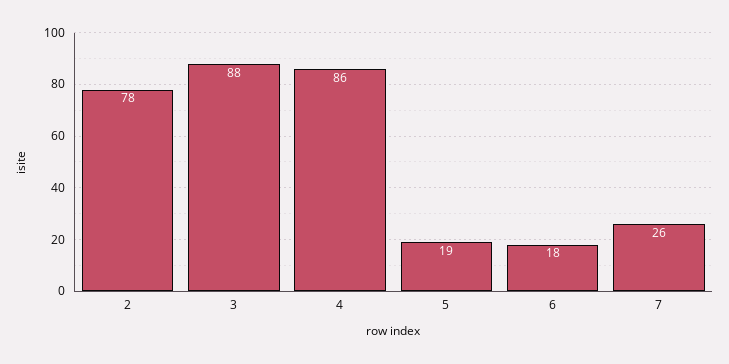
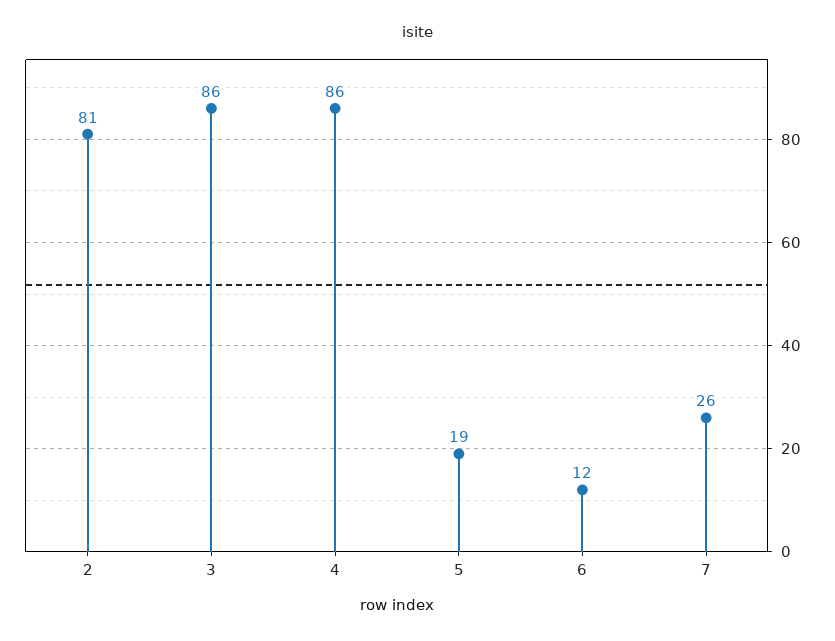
2: 78 -> 81
3: 88 -> 86
6: 18 -> 12

